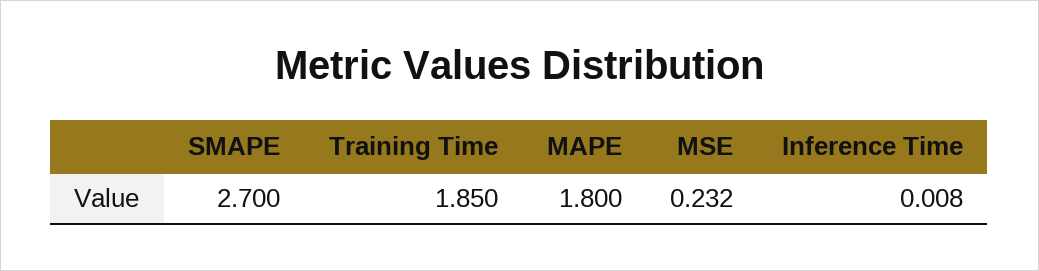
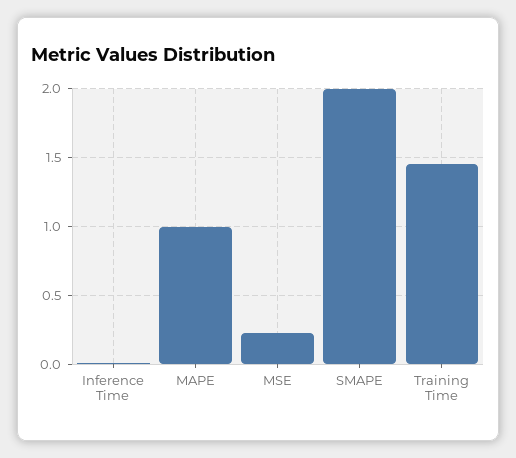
SMAPE: 2.7 -> 2
Training Time: 1.85 -> 1.45
MAPE: 1.8 -> 1

